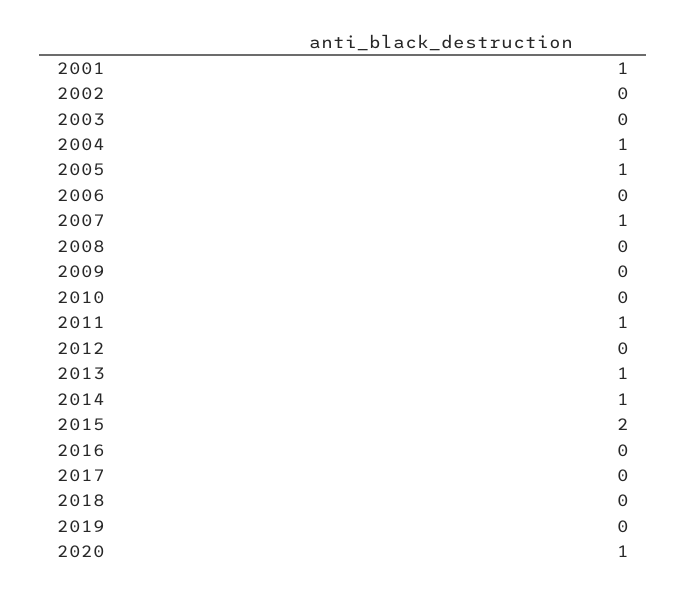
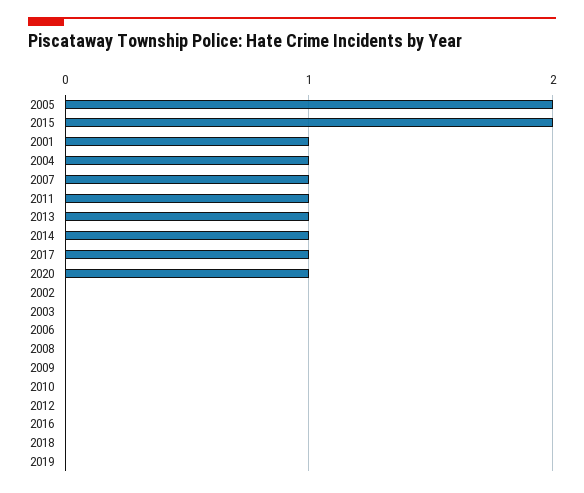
2005: 1 -> 2
2017: 0 -> 1

